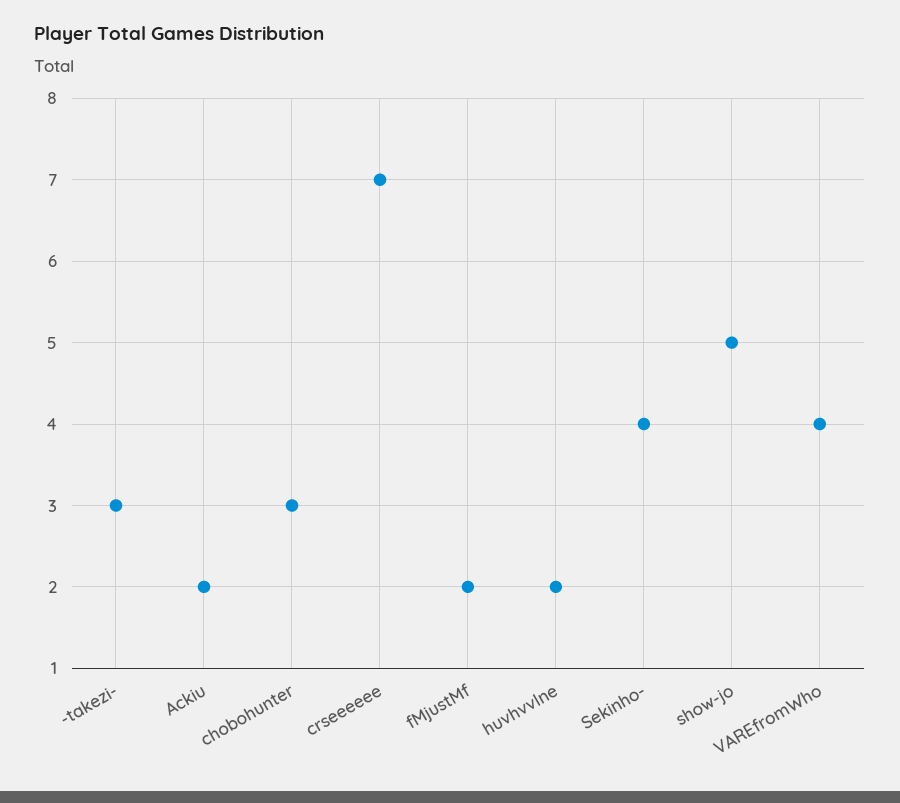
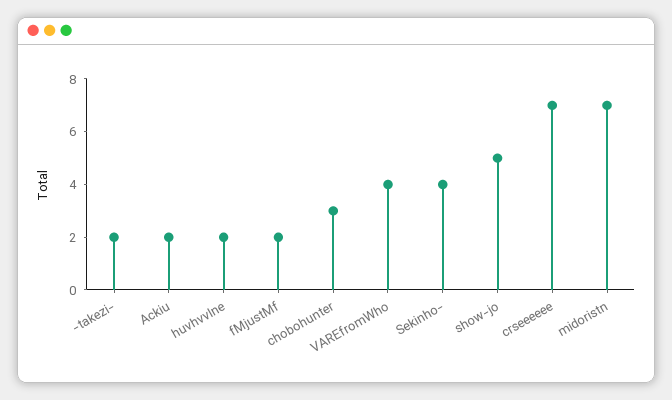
-takezi-: 3 -> 2
midoristn: none -> 7

